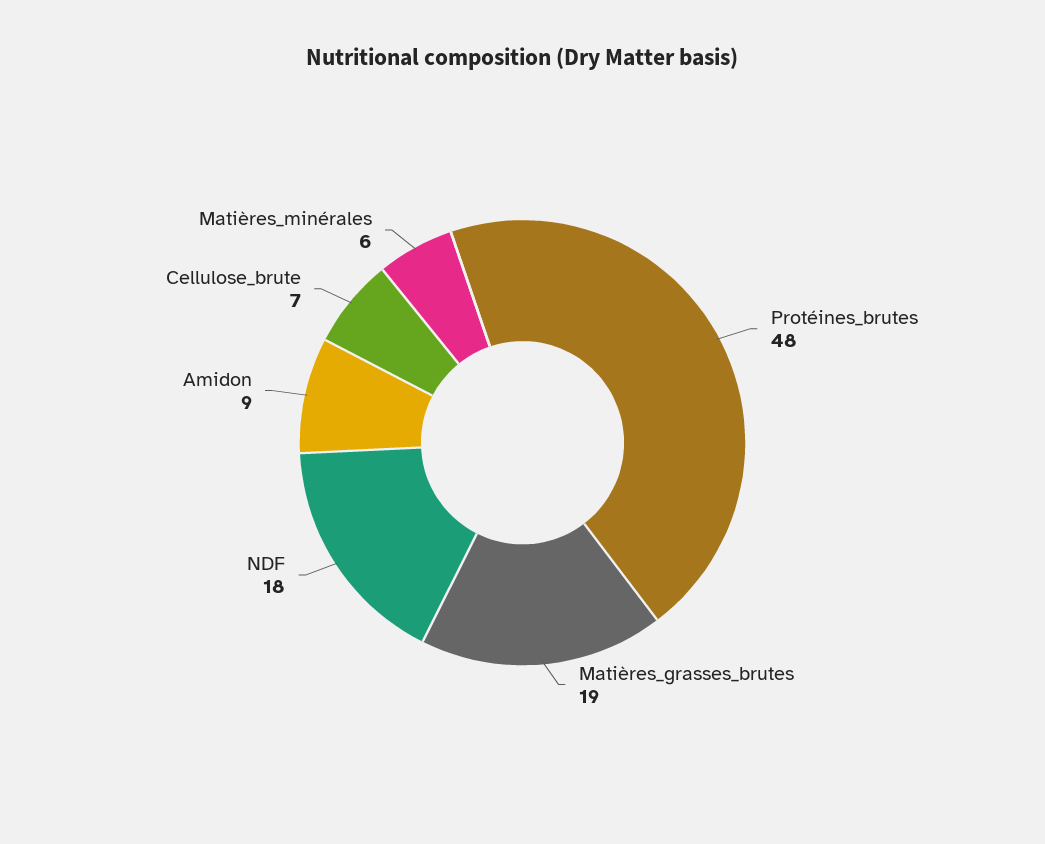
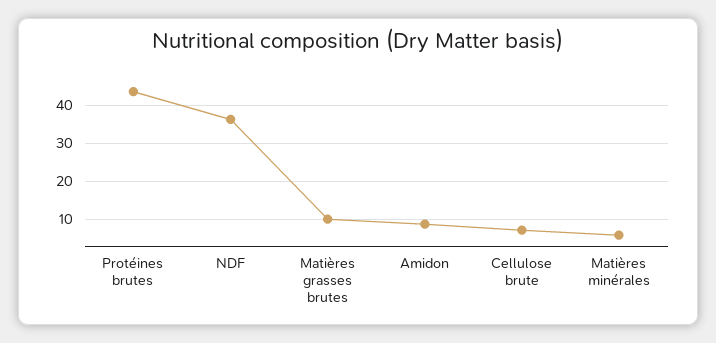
Protéines_brutes: 48 -> 44
Matières_grasses_brutes: 19 -> 10
NDF: 18 -> 36

